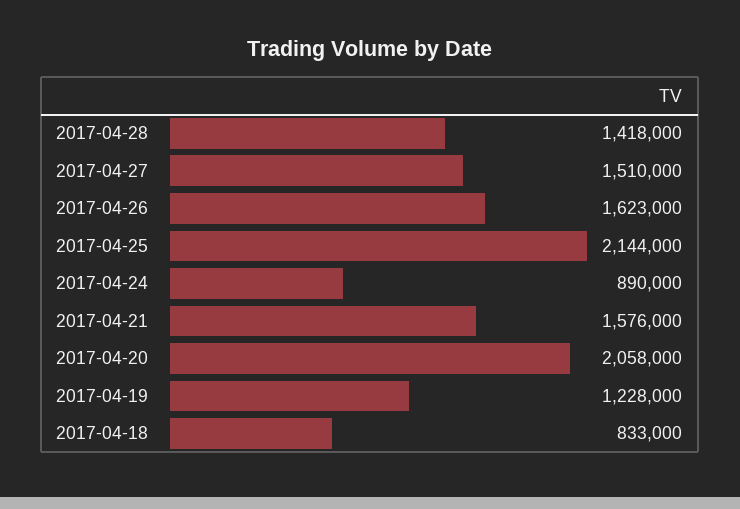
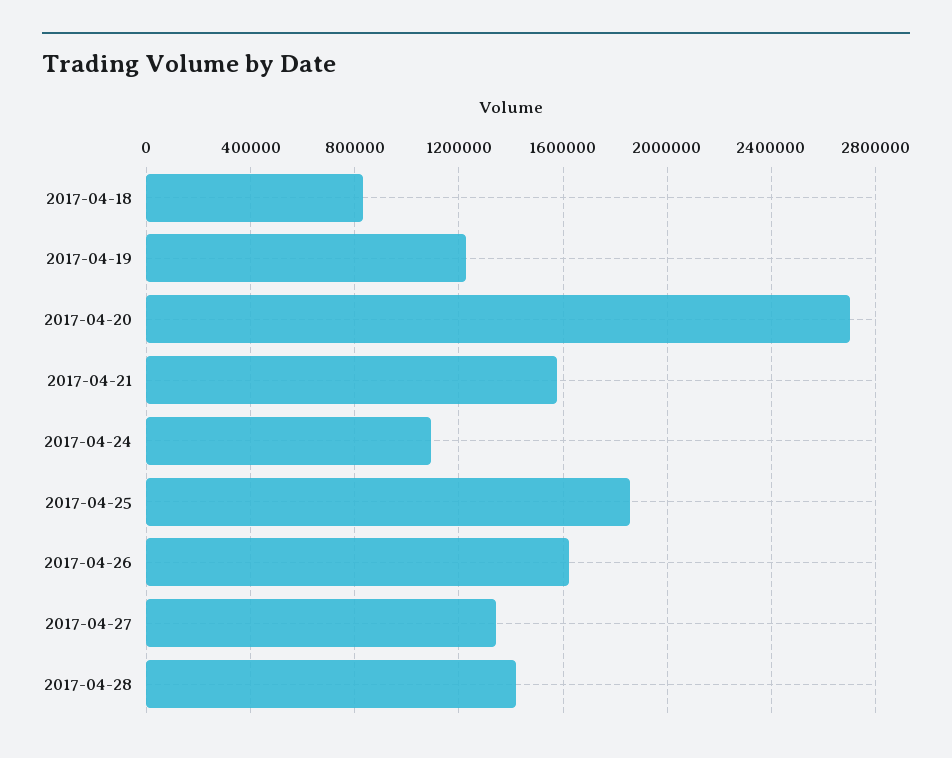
2017-04-27: 1510000 -> 1350000
2017-04-25: 2144000 -> 1850000
2017-04-24: 890000 -> 1100000
2017-04-20: 2058000 -> 2700000

